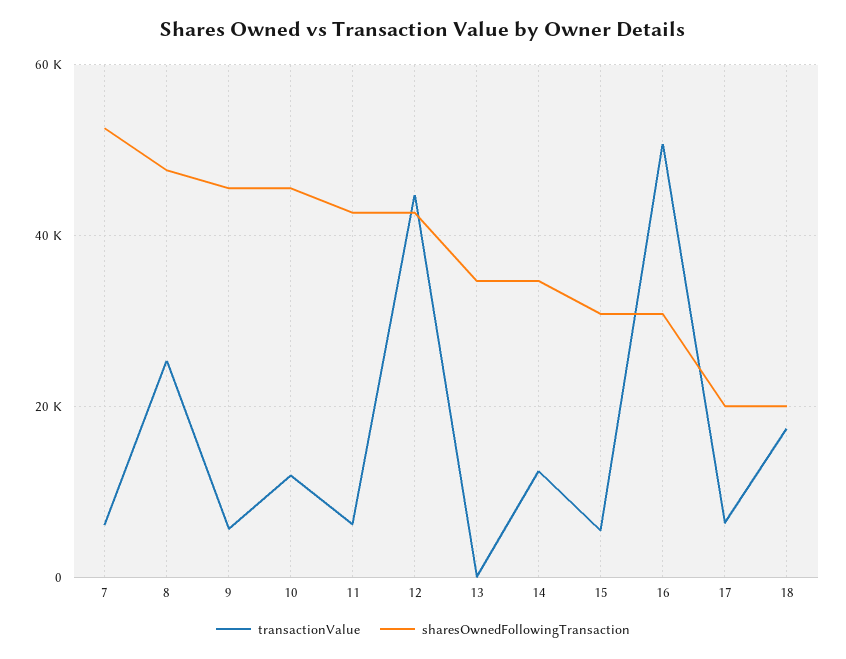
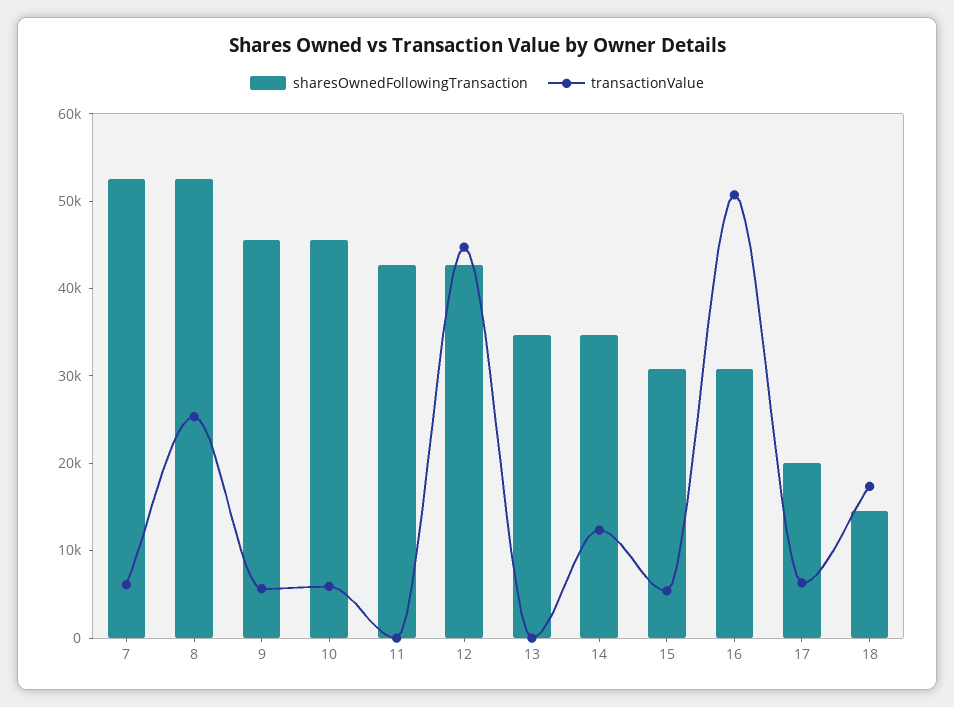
sharesOwnedFollowingTransaction, 8: 48000 -> 52000
transactionValue, 10: 12000 -> 6000
transactionValue, 11: 6000 -> 0
sharesOwnedFollowingTransaction, 18: 20000 -> 14000

